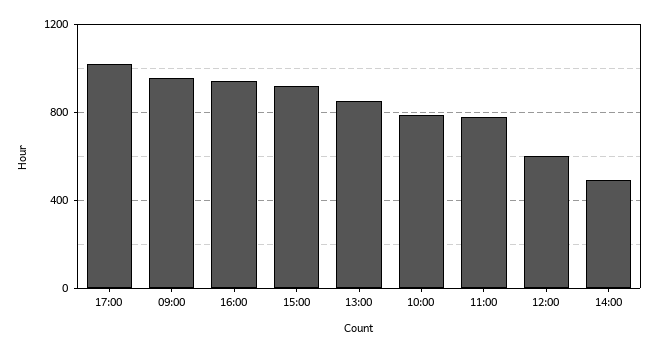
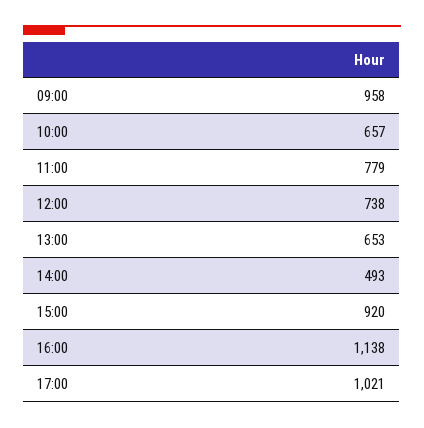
16:00: 950 -> 1138
13:00: 850 -> 653
10:00: 800 -> 657
12:00: 600 -> 738

